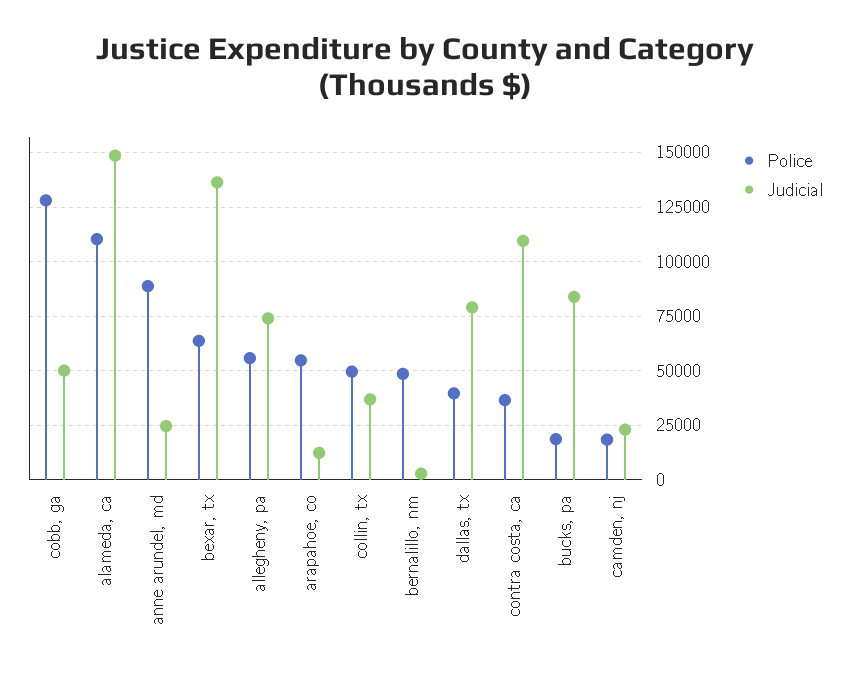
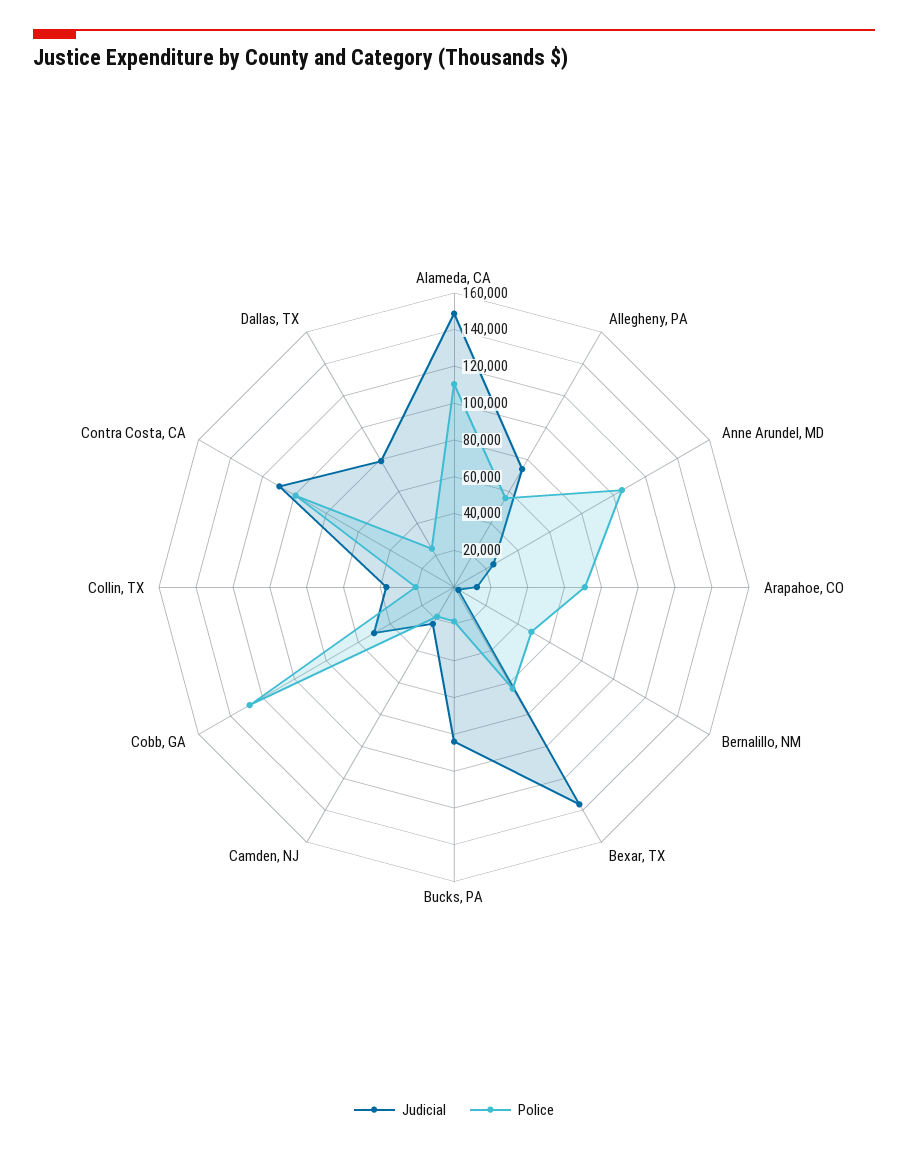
Police, anne arundel, md: 90000 -> 105000
Police, arapahoe, co: 55000 -> 70000
Police, collin, tx: 50000 -> 20000
Police, dallas, tx: 40000 -> 25000
Police, contra costa, ca: 35000 -> 100000

